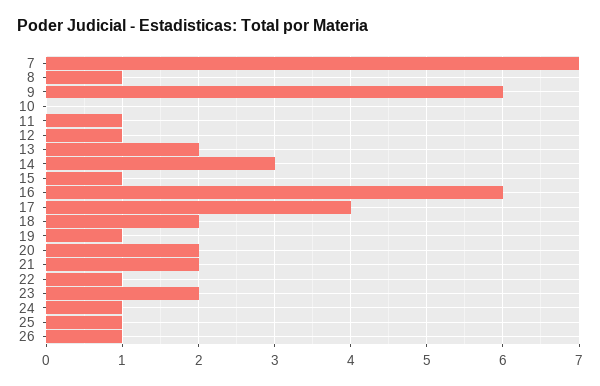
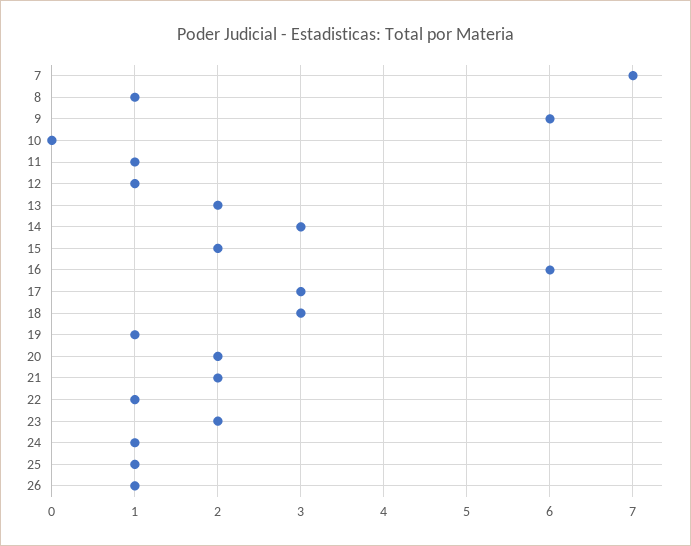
15: 1 -> 2
17: 4 -> 3
18: 2 -> 3

